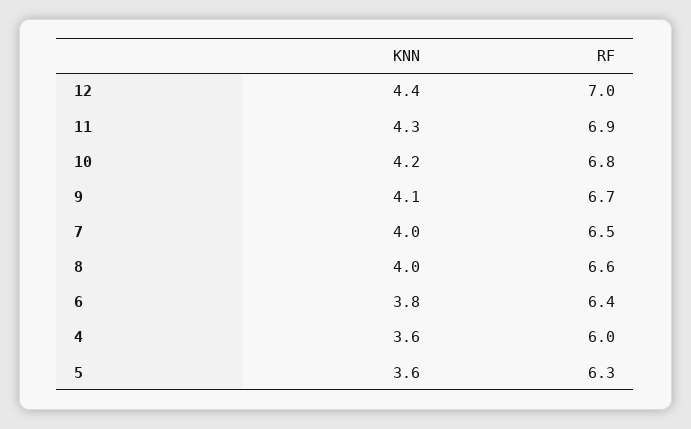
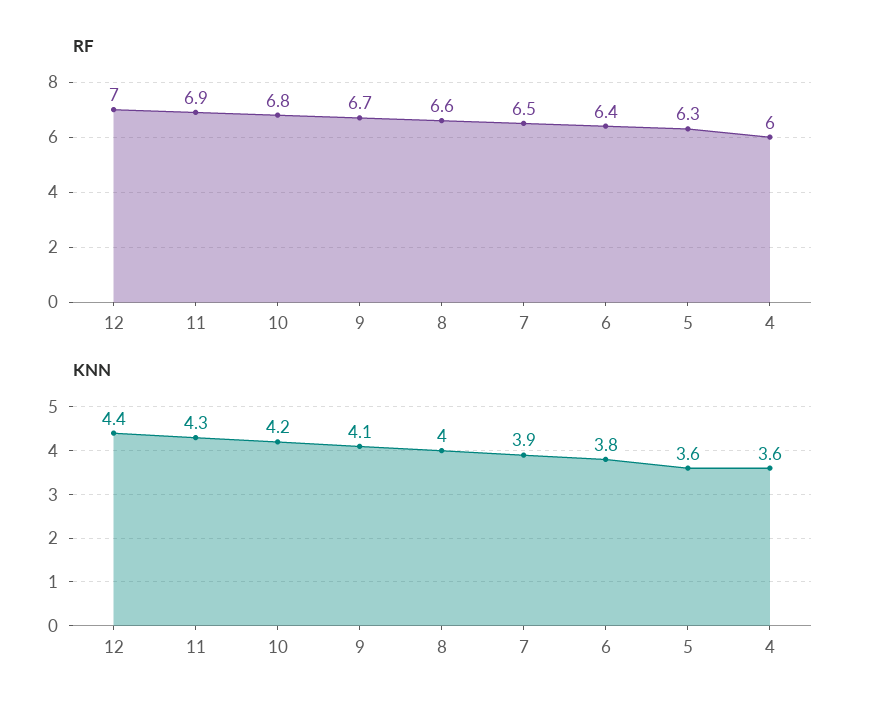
KNN, 7: 4 -> 3.9

